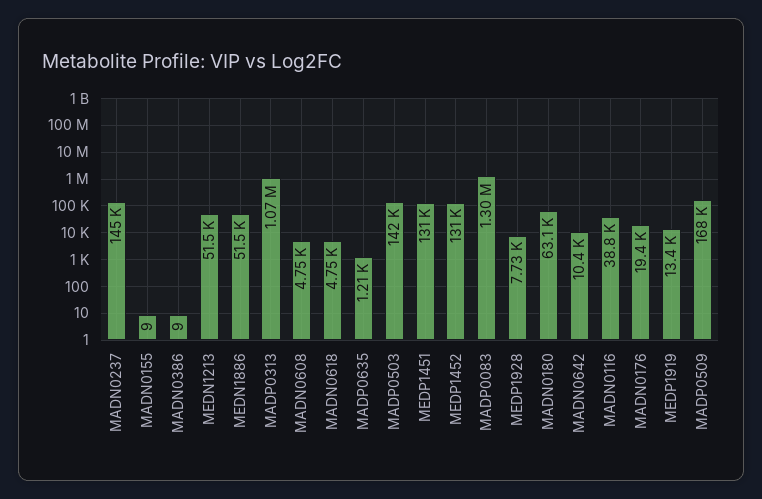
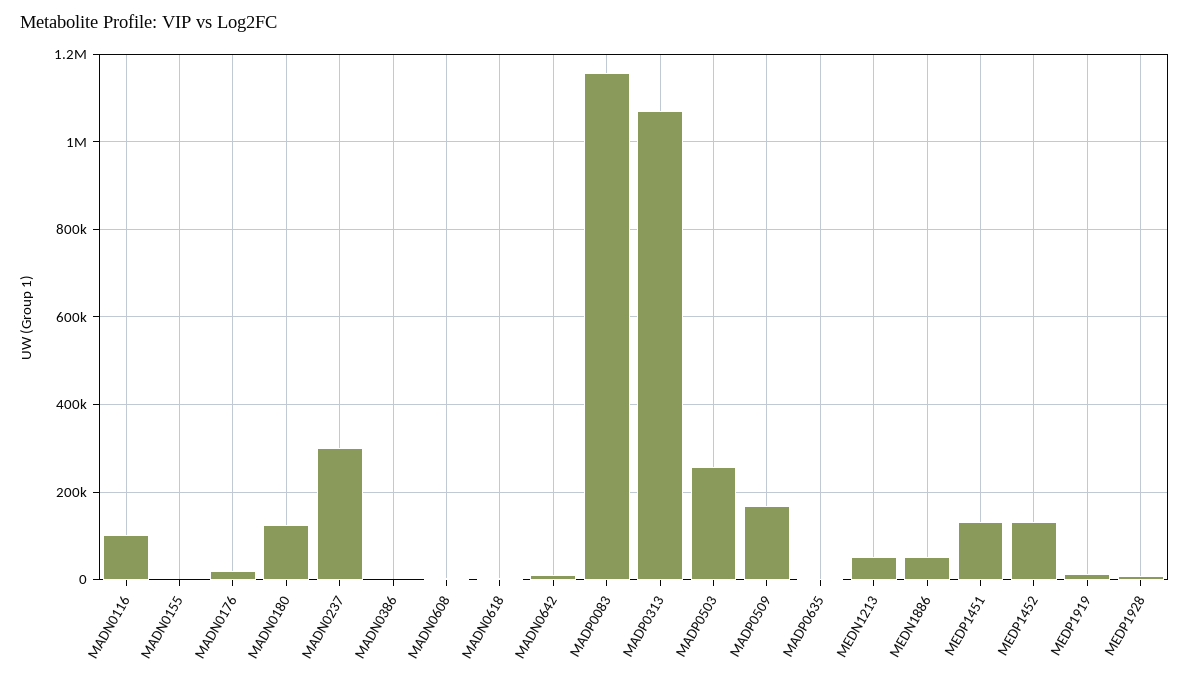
MADN0237: 145000 -> 300000
MADP0503: 142000 -> 260000
MADP0083: 1300000 -> 1160000
MADN0180: 63100 -> 120000
MADN0116: 38800 -> 100000

